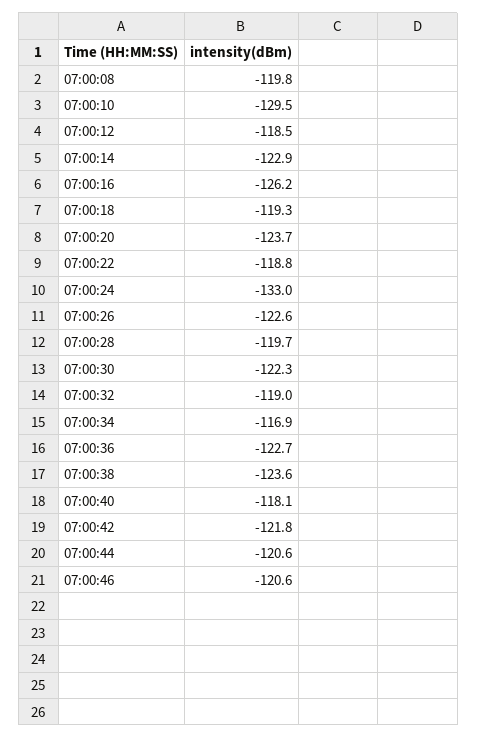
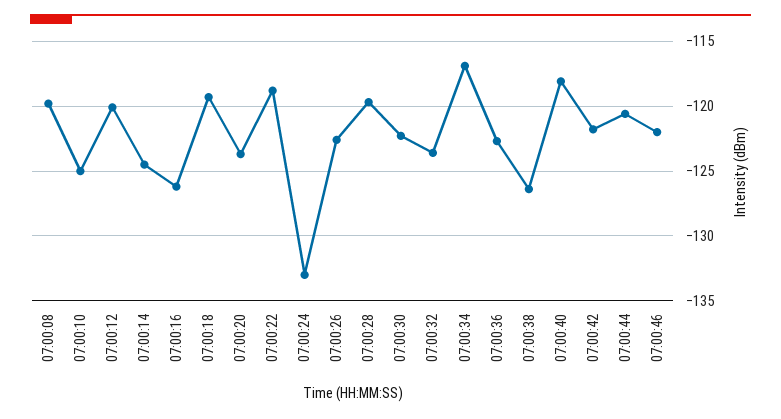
07:00:10: -129.5 -> -125
07:00:12: -118.5 -> -120
07:00:14: -122.9 -> -124.5
07:00:32: -119 -> -123.5
07:00:38: -123.6 -> -126.5
07:00:46: -120.6 -> -122

